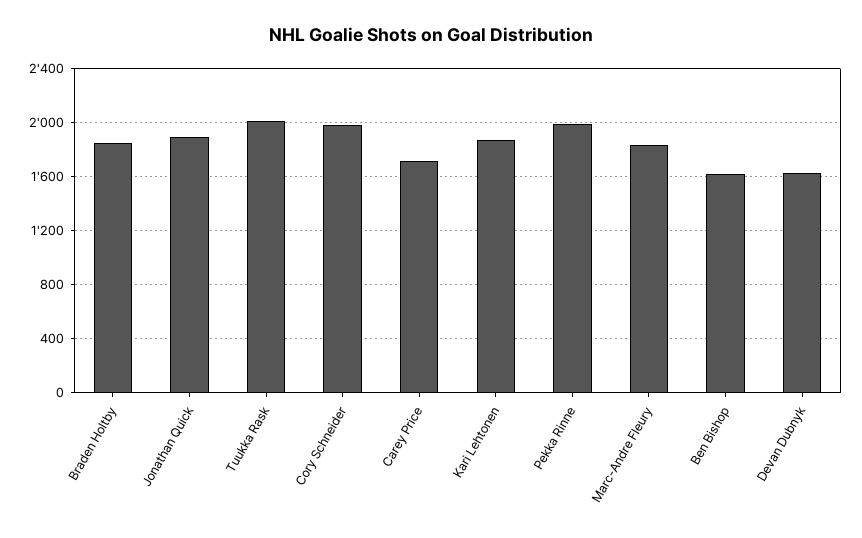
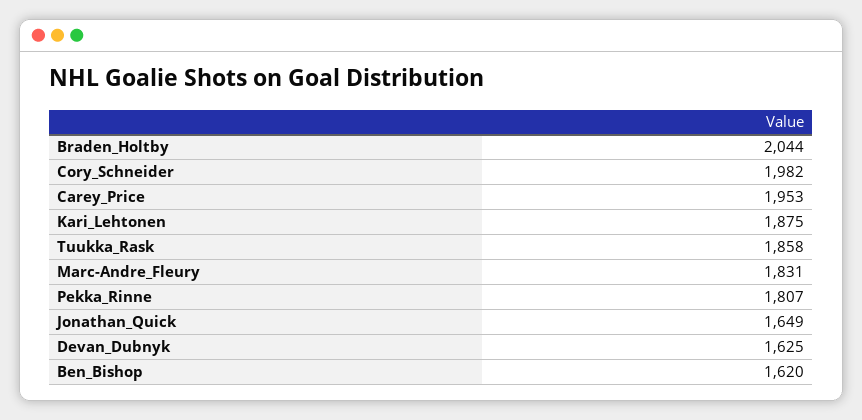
Braden Holtby: 1850 -> 2044
Jonathan Quick: 1900 -> 1649
Tuukka Rask: 2000 -> 1858
Carey Price: 1700 -> 1953
Pekka Rinne: 2000 -> 1807

